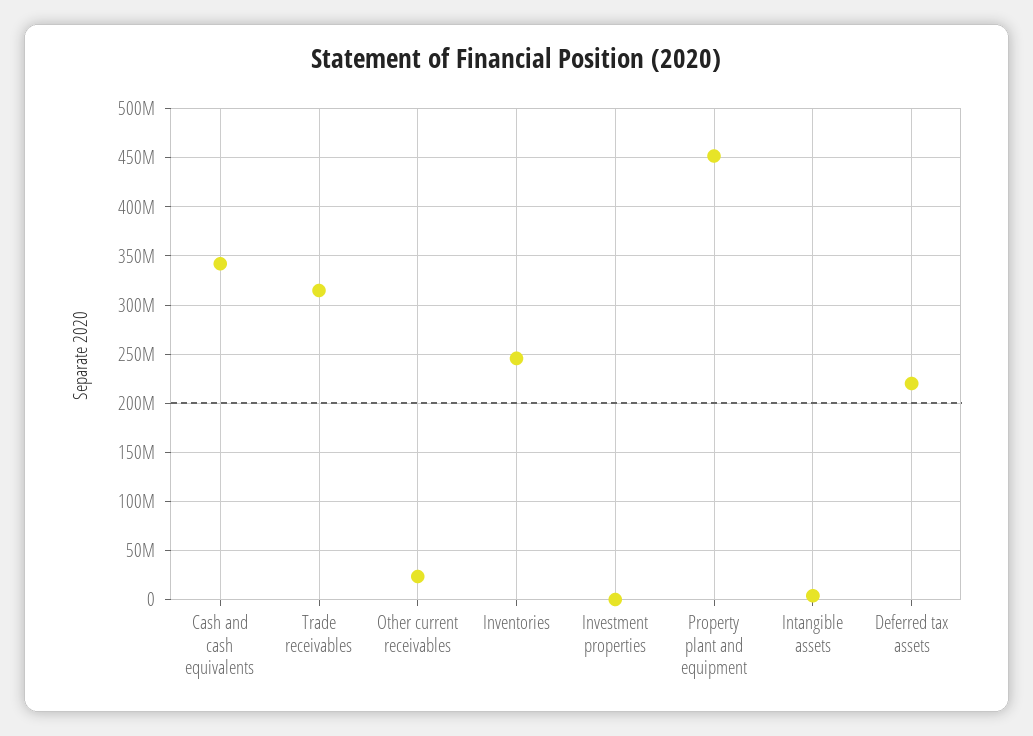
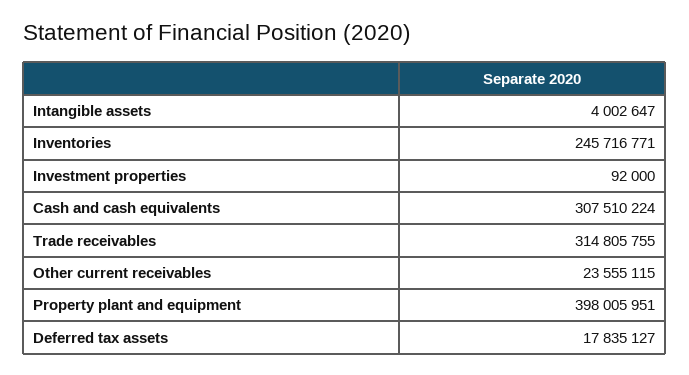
Cash and cash equivalents: 340000000 -> 307510224
Property plant and equipment: 450000000 -> 398005951
Deferred tax assets: 220000000 -> 17835127

